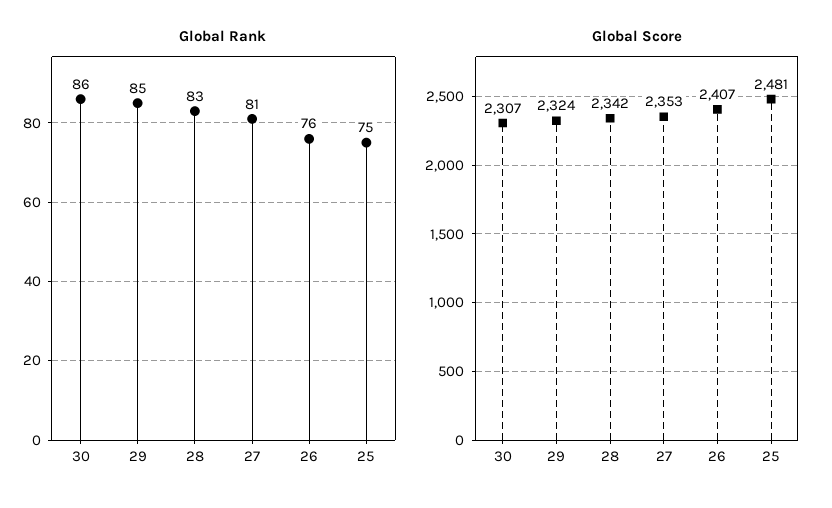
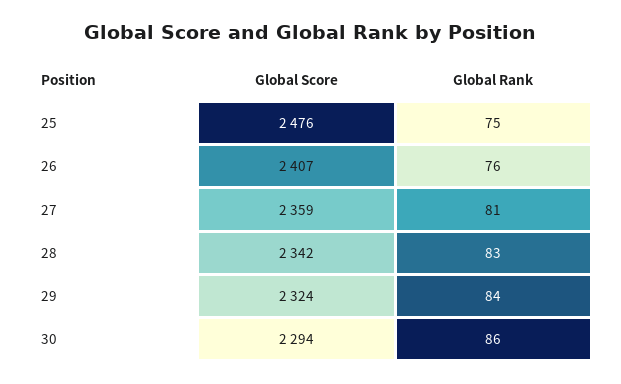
Global Rank, 29: 85 -> 84
Global Score, 30: 2307 -> 2294
Global Score, 27: 2353 -> 2359
Global Score, 25: 2481 -> 2476

